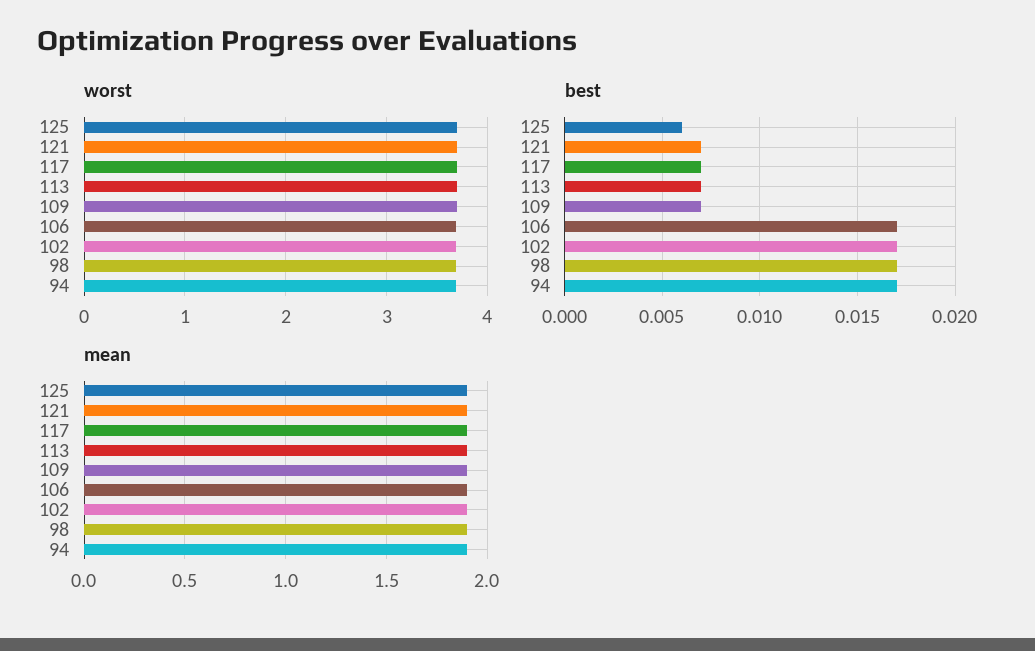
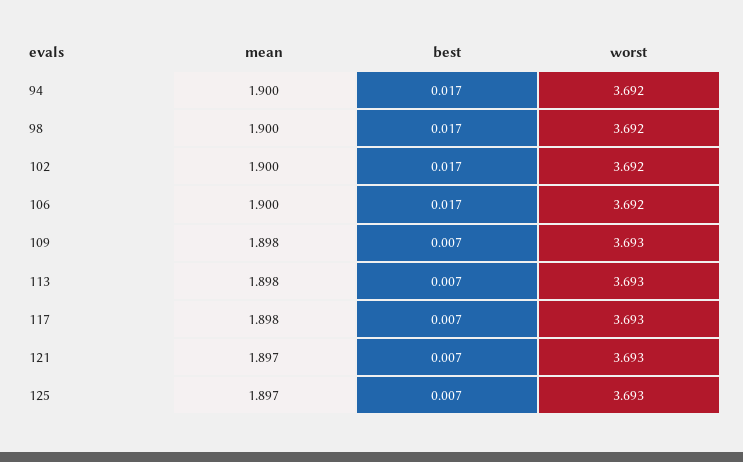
best, 125: 0.006 -> 0.007

